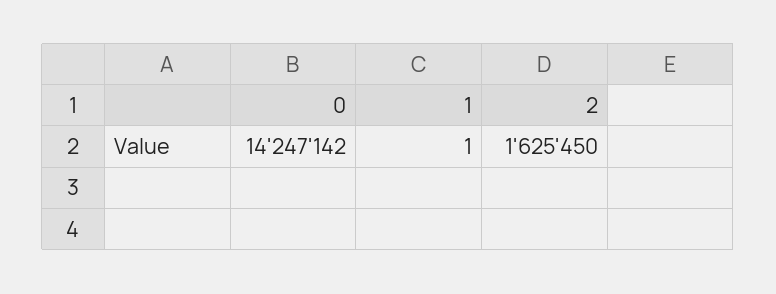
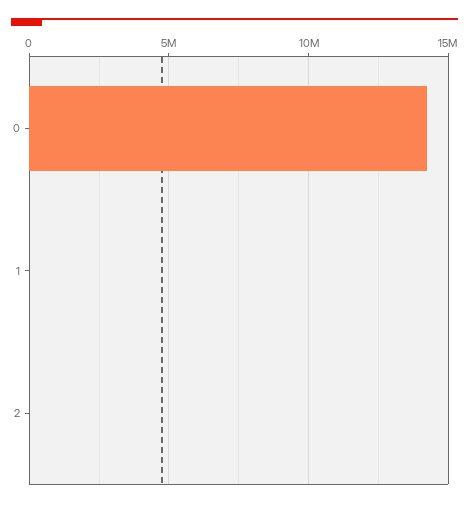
2: 1625450 -> 0

